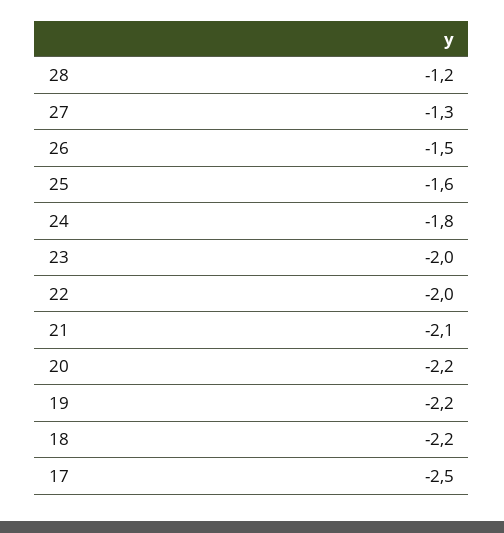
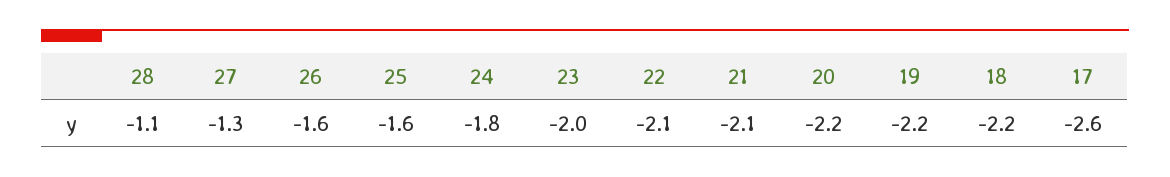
28: -1.2 -> -1.1
26: -1.5 -> -1.6
22: -2 -> -2.1
17: -2.5 -> -2.6

